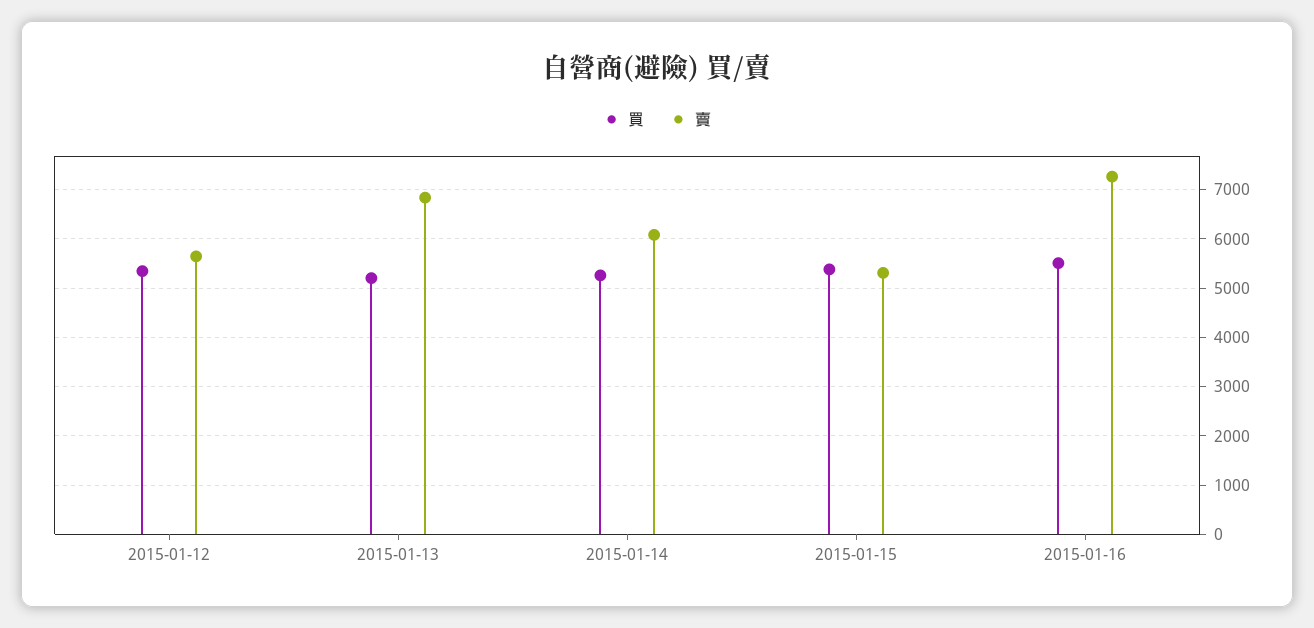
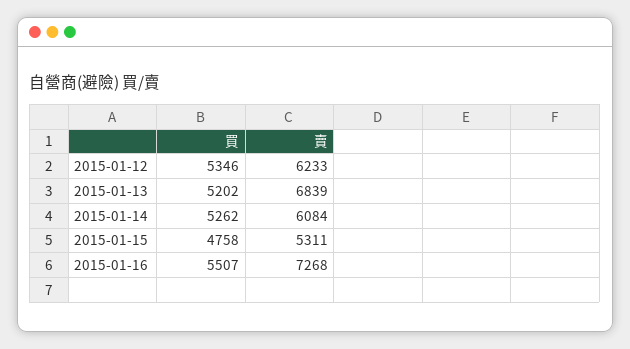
賣, 2015-01-12: 5600 -> 6233
買, 2015-01-15: 5400 -> 4758

